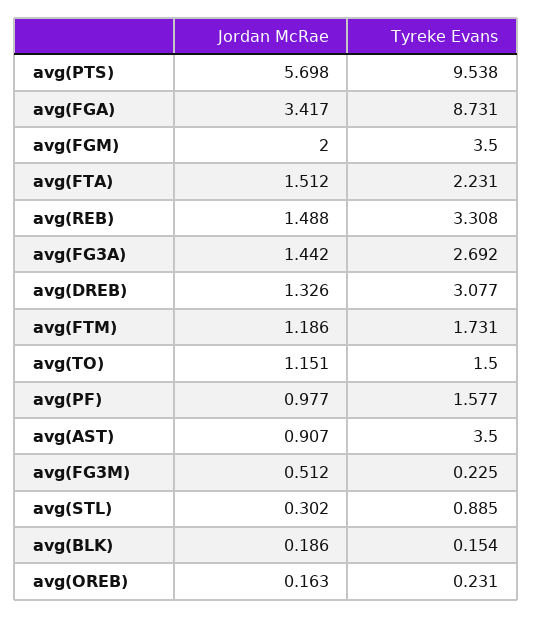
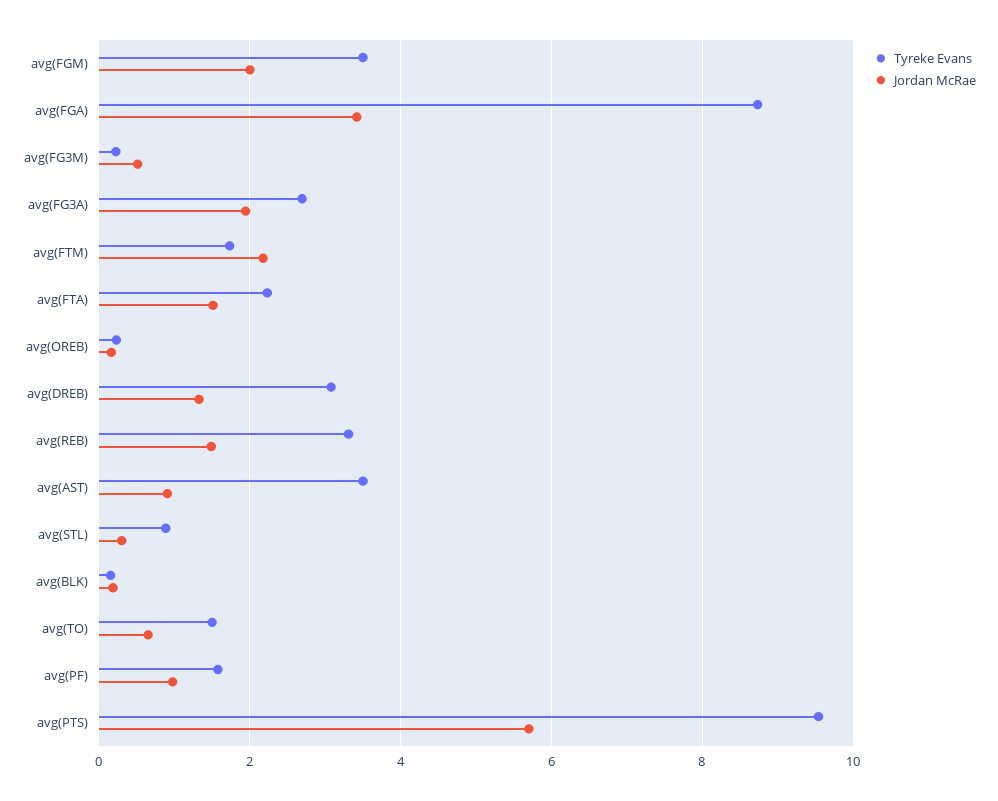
Jordan McRae, avg(FG3A): 1.442 -> 2
Jordan McRae, avg(FTM): 1.186 -> 2.2
Jordan McRae, avg(TO): 1.151 -> 0.6

